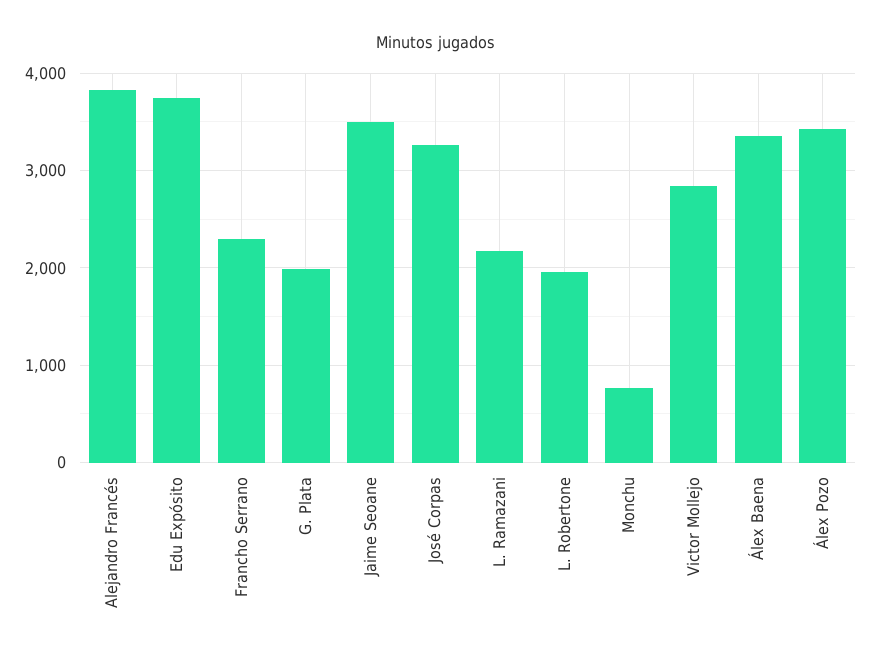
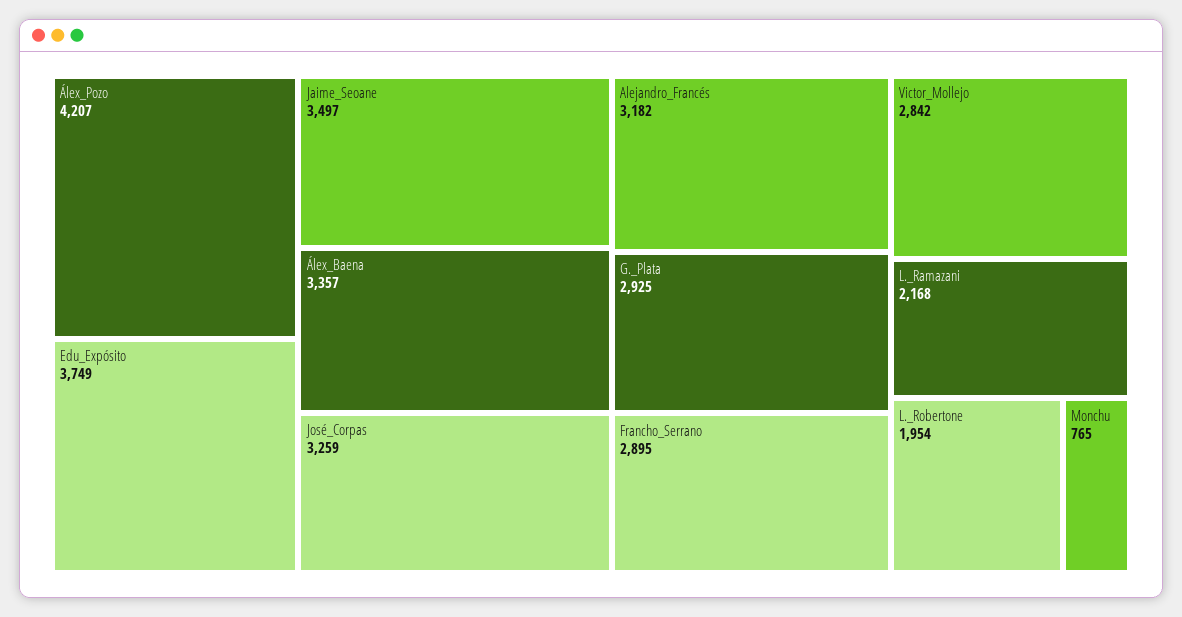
Alejandro Francés: 3800 -> 3182
Francho Serrano: 2300 -> 2895
G. Plata: 2000 -> 2925
Álex Pozo: 3400 -> 4207

